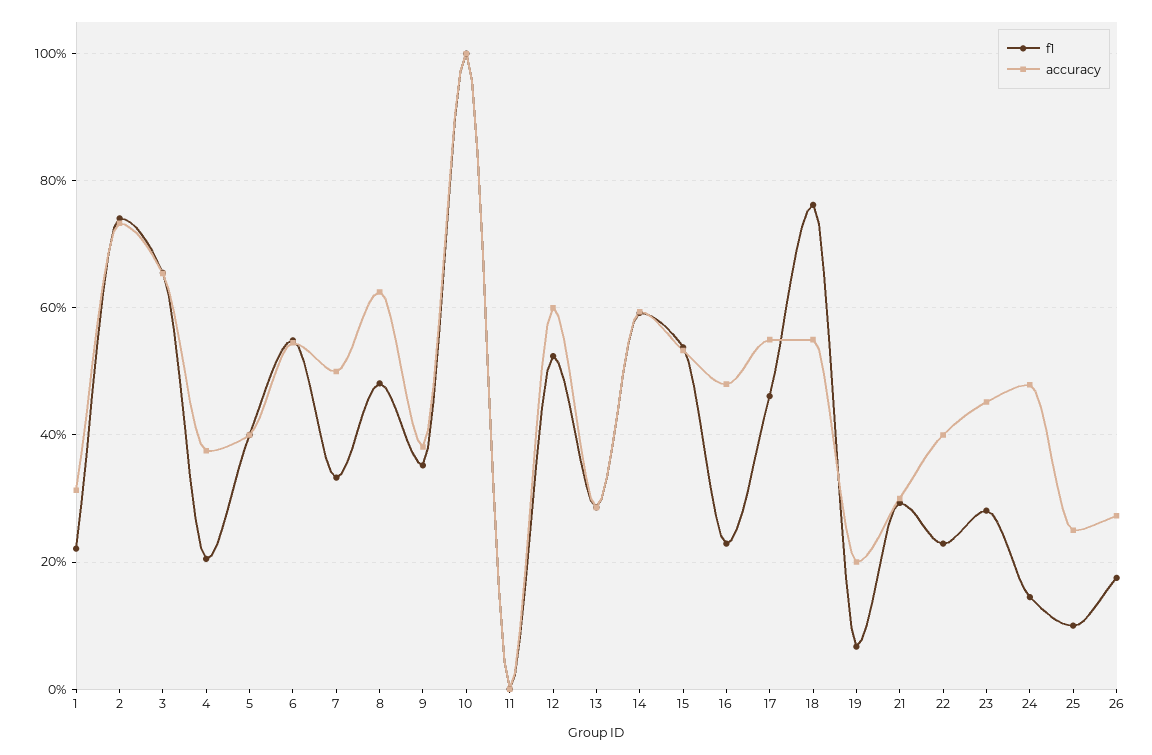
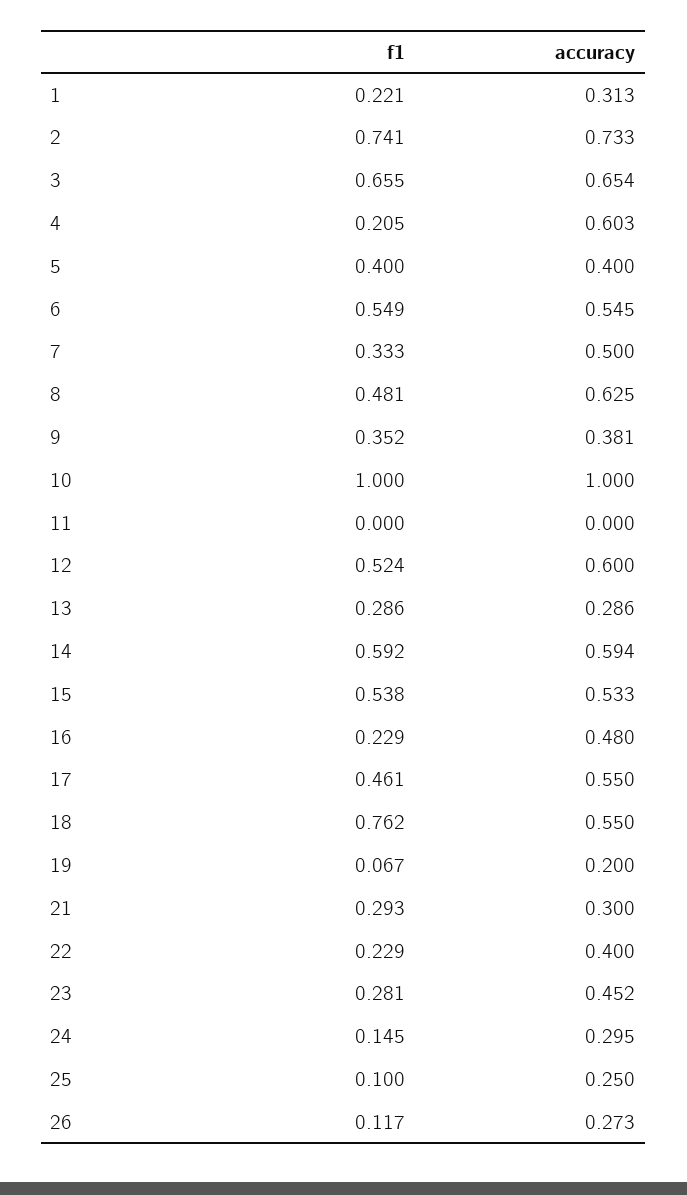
accuracy, 4: 0.38 -> 0.603
accuracy, 24: 0.48 -> 0.295
f1, 26: 0.18 -> 0.117

